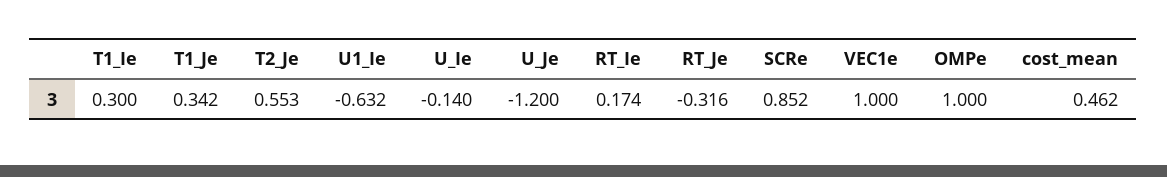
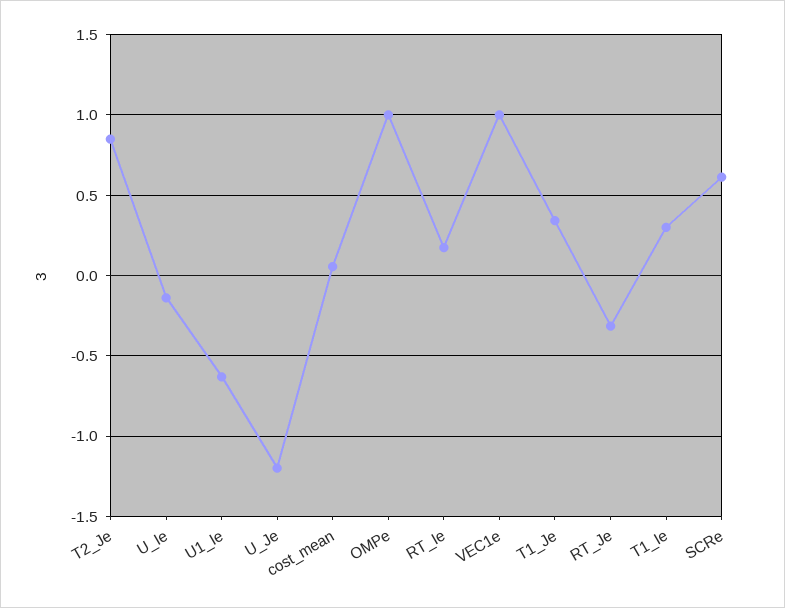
T2_Je: 0.553 -> 0.85
SCRe: 0.852 -> 0.6
cost_mean: 0.462 -> 0.05

